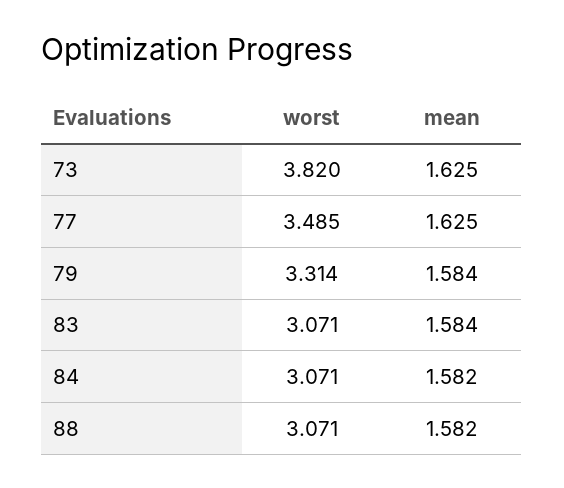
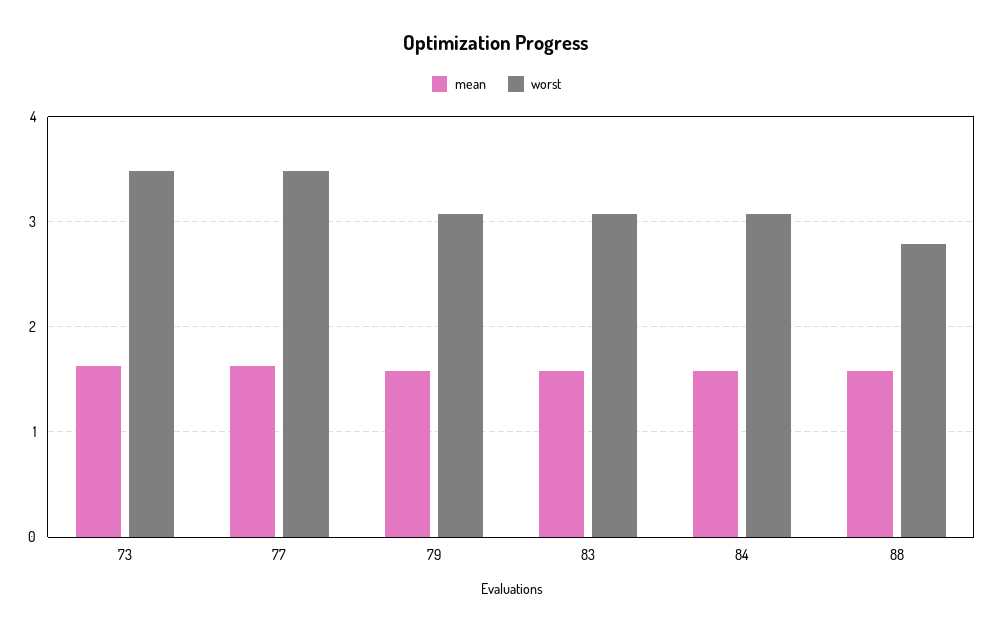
worst, 73: 3.82 -> 3.5
worst, 79: 3.314 -> 3.1
worst, 88: 3.071 -> 2.8

